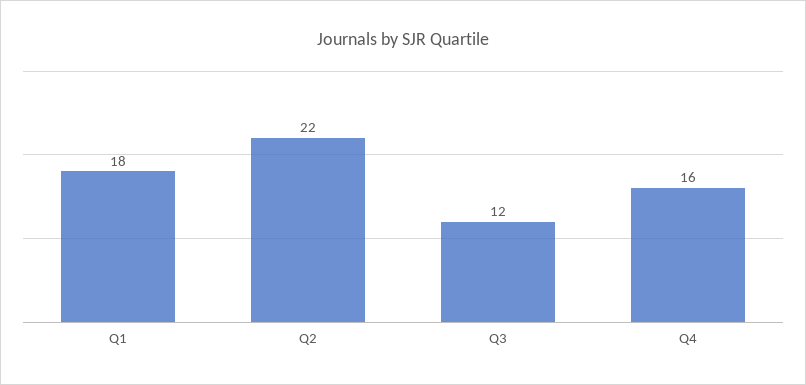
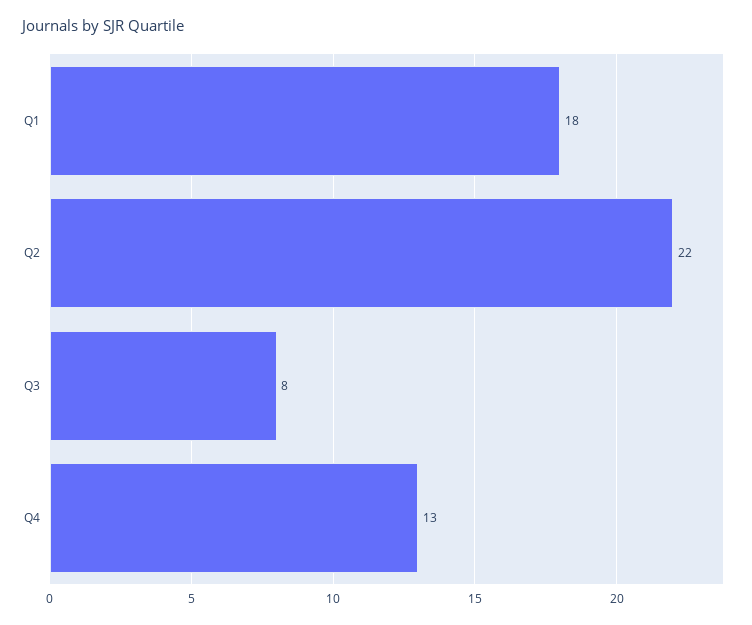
Q3: 12 -> 8
Q4: 16 -> 13

